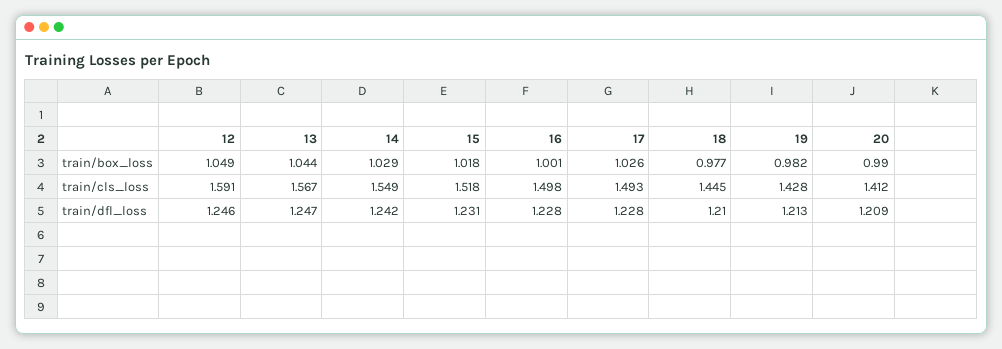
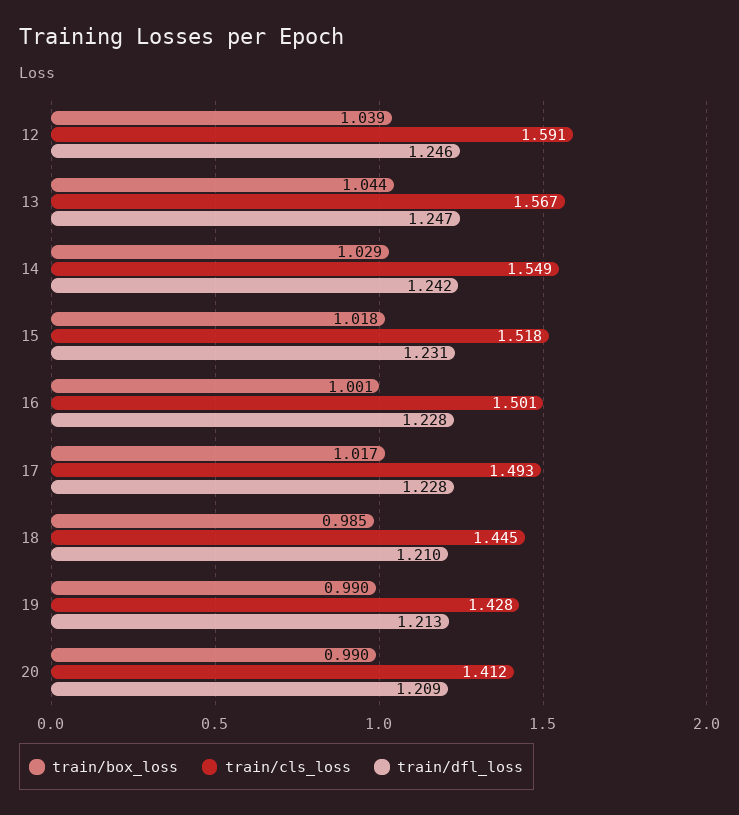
train/box_loss, 12: 1.049 -> 1.039
train/box_loss, 17: 1.026 -> 1.017
train/box_loss, 18: 0.977 -> 0.985
train/box_loss, 19: 0.982 -> 0.99
train/cls_loss, 16: 1.498 -> 1.501

